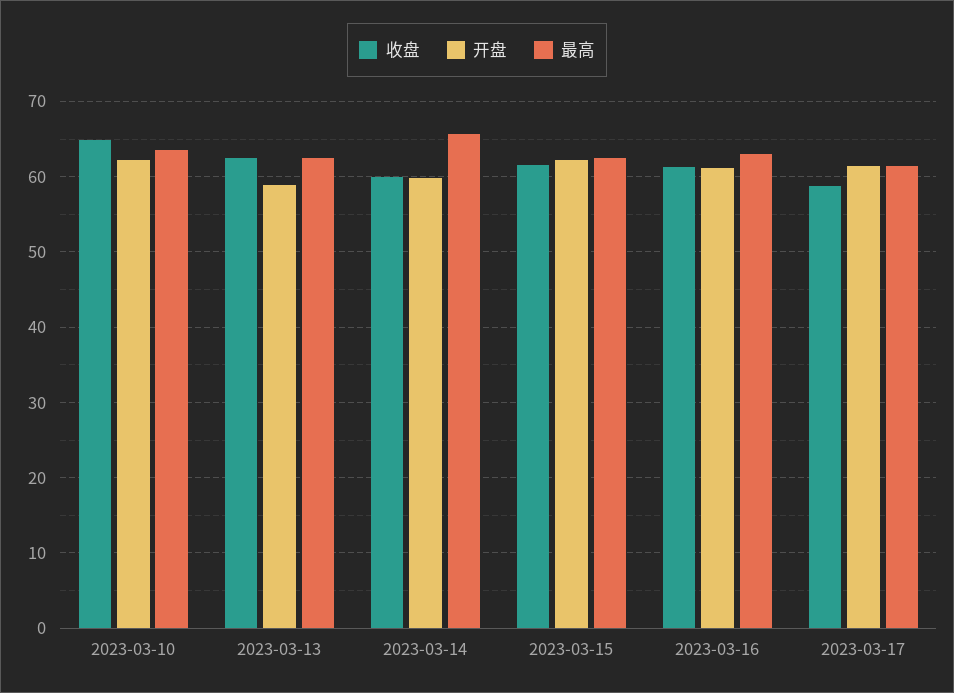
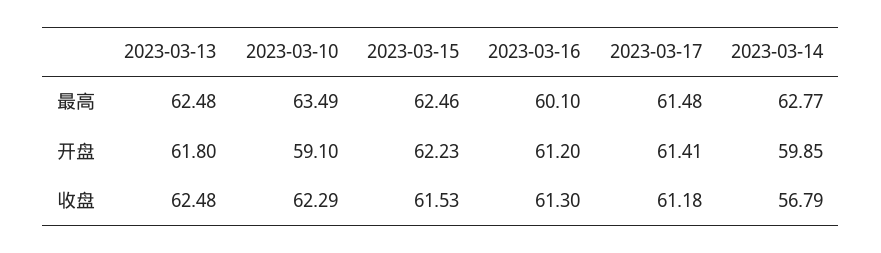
收盘, 2023-03-10: 65 -> 62.29
开盘, 2023-03-10: 62 -> 59.1
开盘, 2023-03-13: 59 -> 61.8
收盘, 2023-03-14: 60 -> 56.79
最高, 2023-03-14: 66 -> 62.77
最高, 2023-03-16: 63 -> 60.1
收盘, 2023-03-17: 59 -> 61.18

